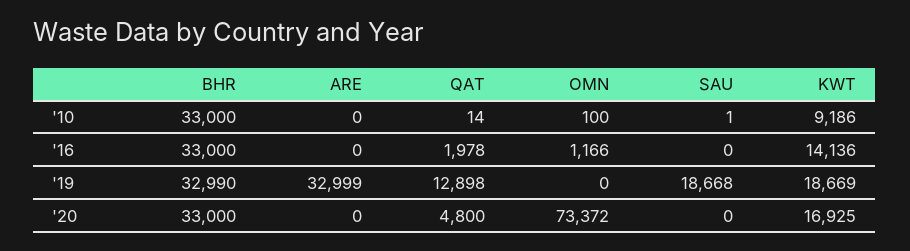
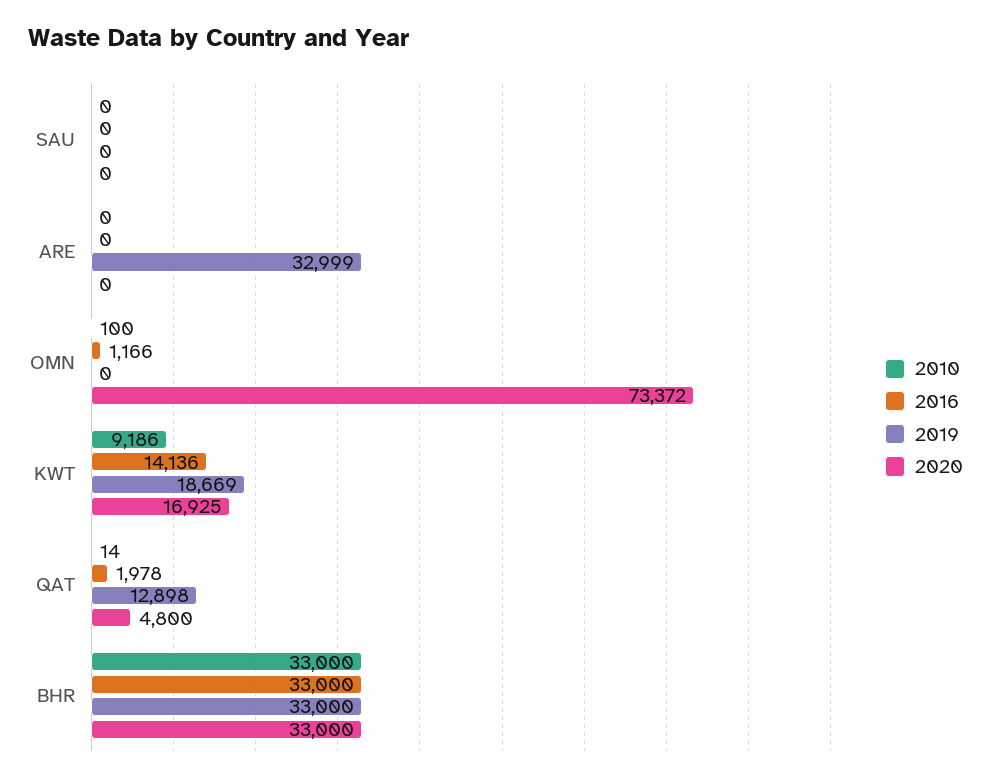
'10, SAU: 1 -> 0
'19, BHR: 32990 -> 33000
'19, SAU: 18668 -> 0

